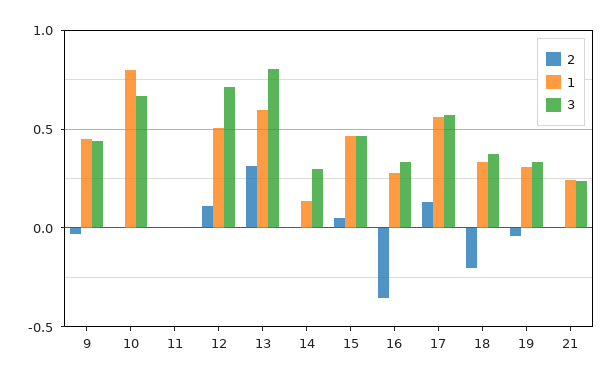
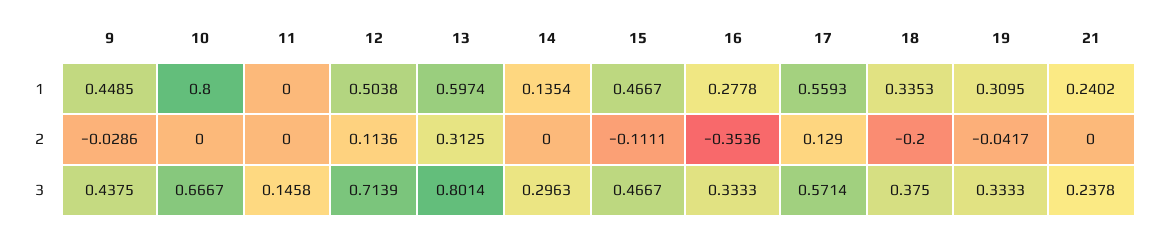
3, 11: 0 -> 0.1458
2, 15: 0.05 -> -0.1111

